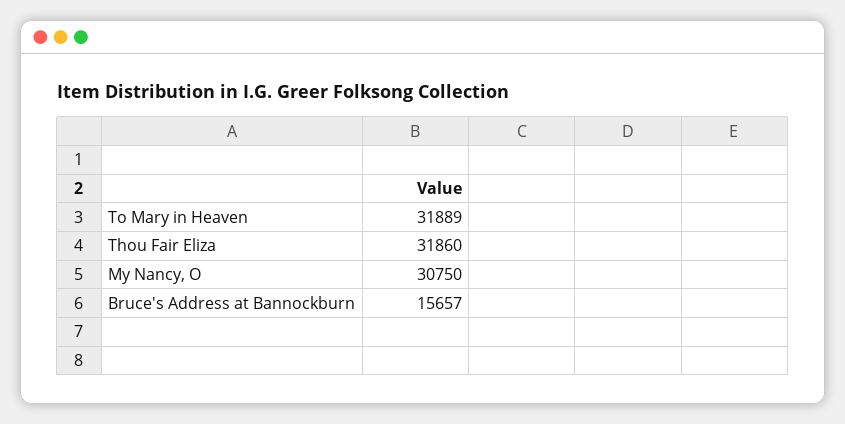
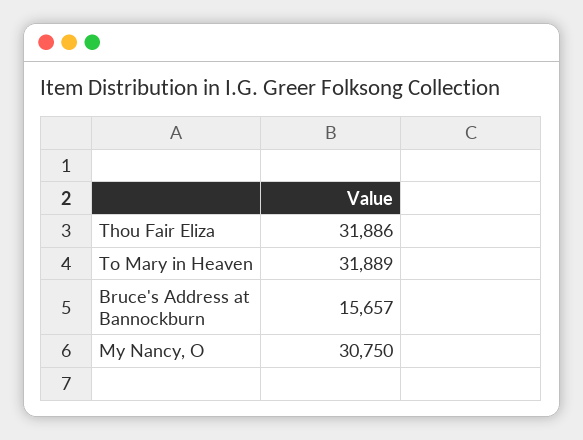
Thou Fair Eliza: 31860 -> 31886

